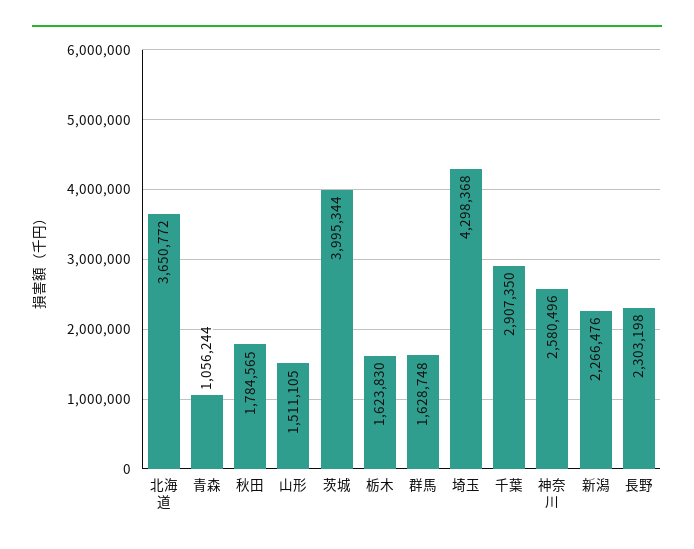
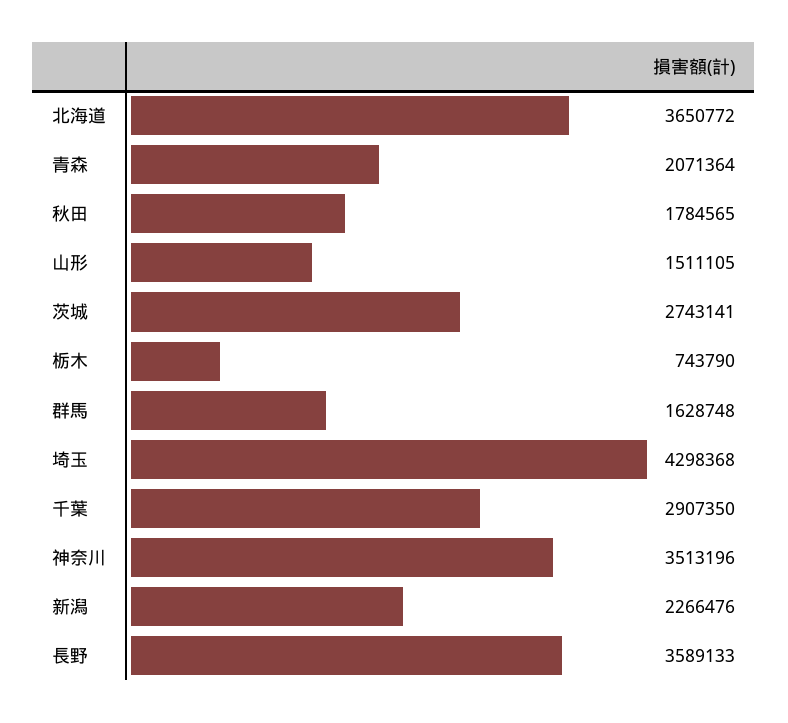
青森: 1056244 -> 2071364
茨城: 3995344 -> 2743141
栃木: 1623830 -> 743790
神奈川: 2580496 -> 3513196
長野: 2303198 -> 3589133

